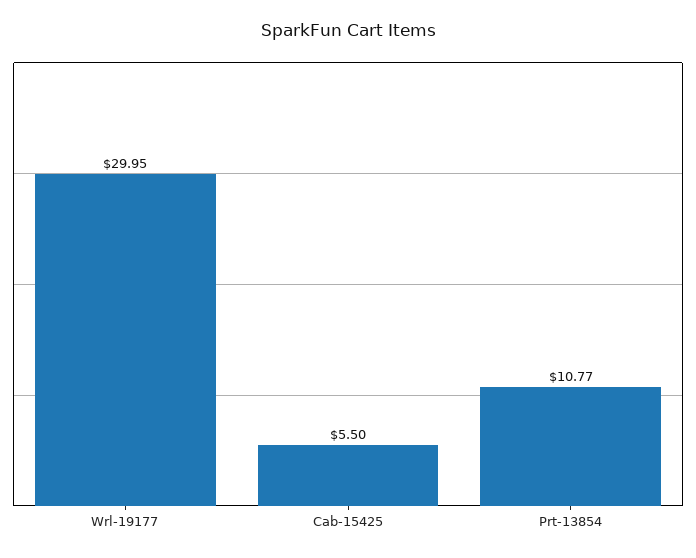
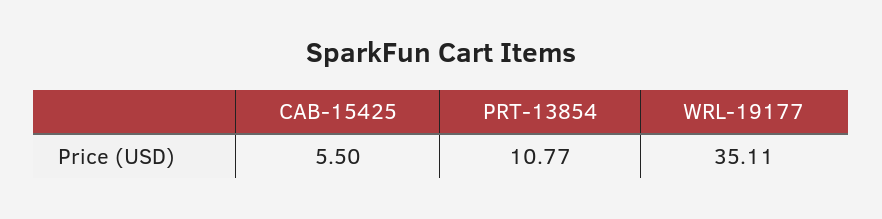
Wrl-19177: 29.95 -> 35.11

